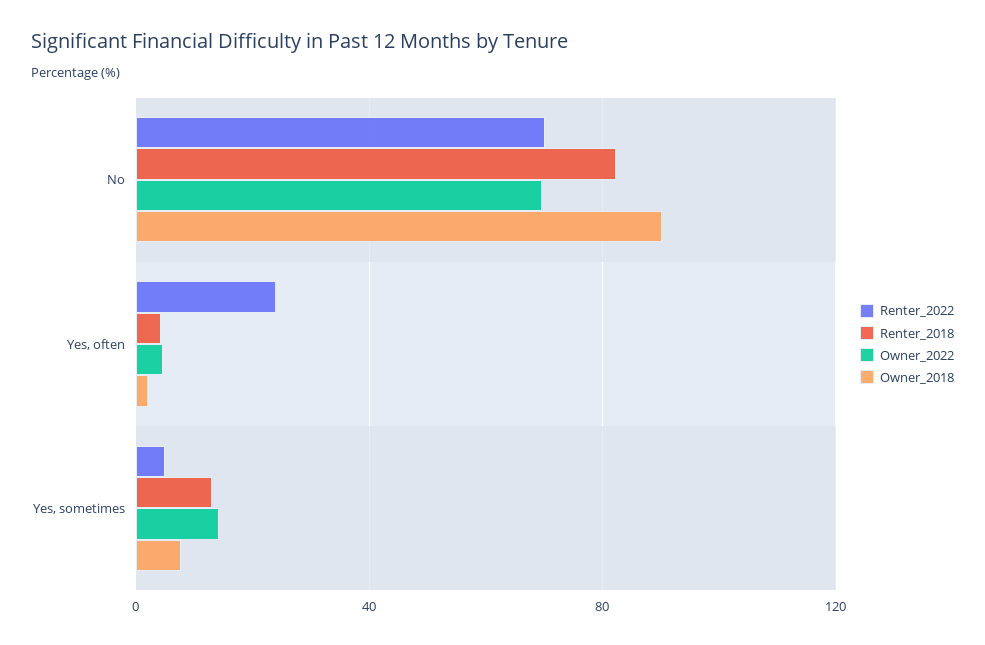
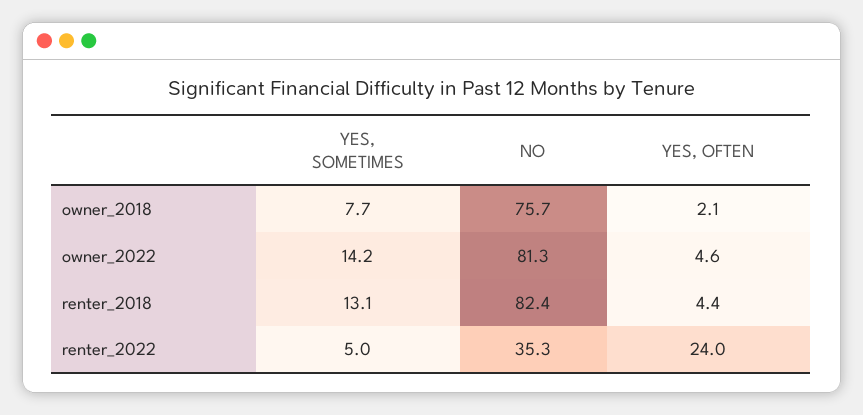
Renter_2022, No: 70 -> 35.3
Owner_2022, No: 70 -> 81.3
Owner_2018, No: 90 -> 75.7

